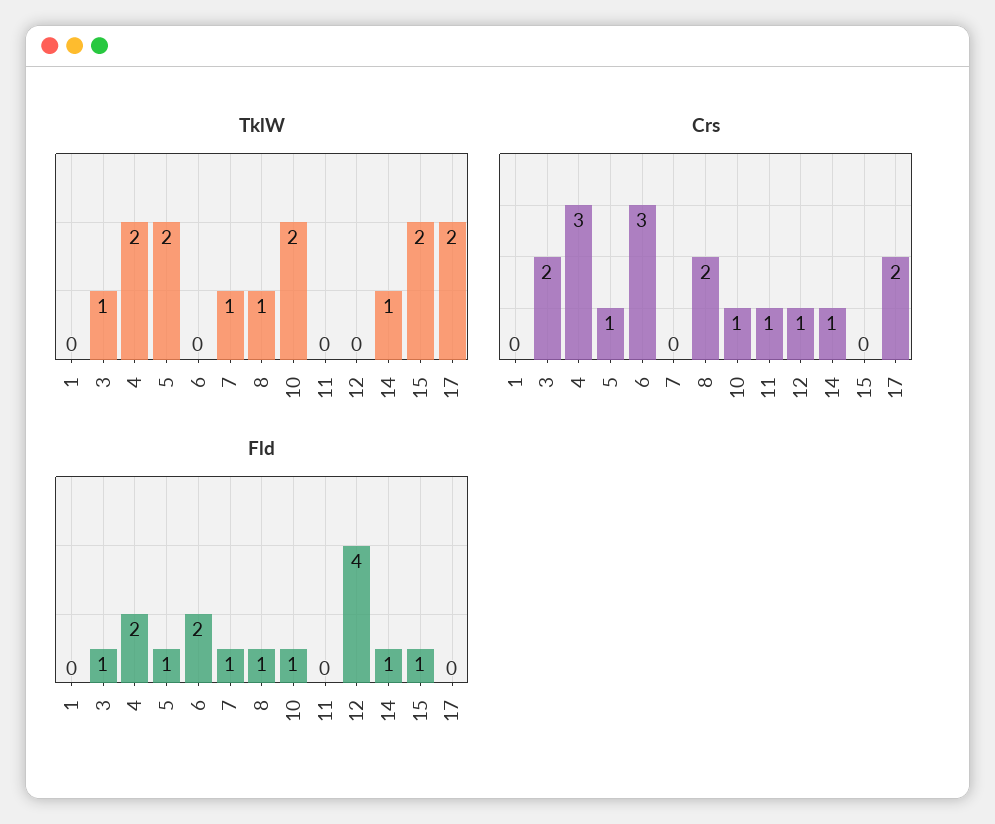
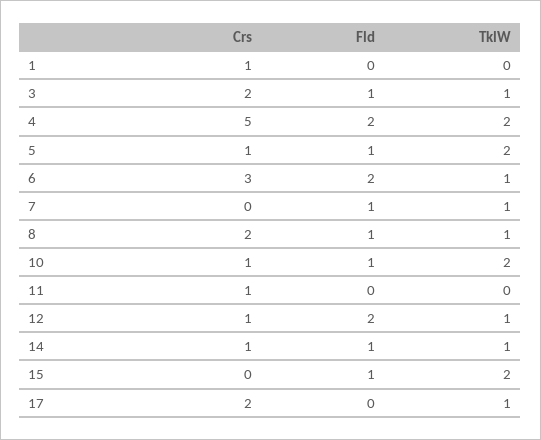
TklW, 6: 0 -> 1
TklW, 12: 0 -> 1
TklW, 17: 2 -> 1
Crs, 1: 0 -> 1
Crs, 4: 3 -> 5
Fld, 12: 4 -> 2

